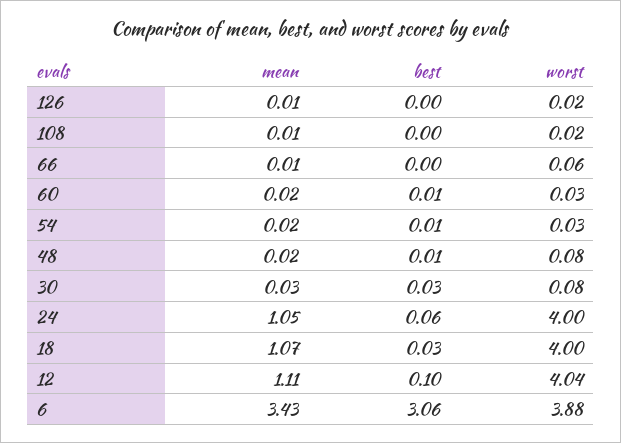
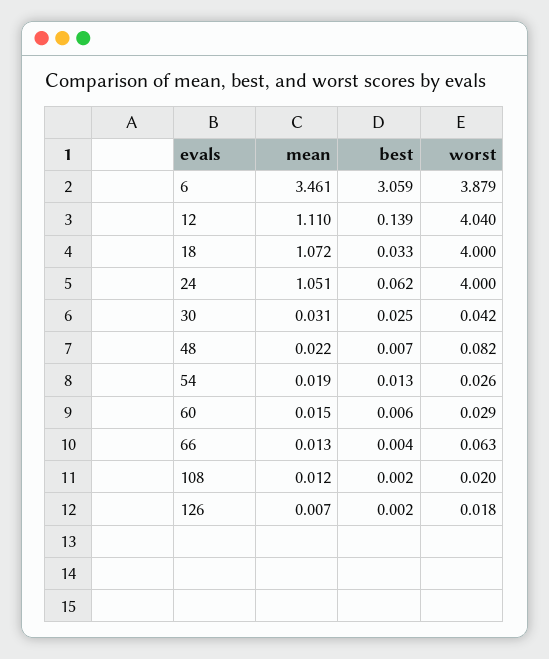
worst, 30: 0.08 -> 0.042
best, 12: 0.1 -> 0.139
mean, 6: 3.43 -> 3.461

